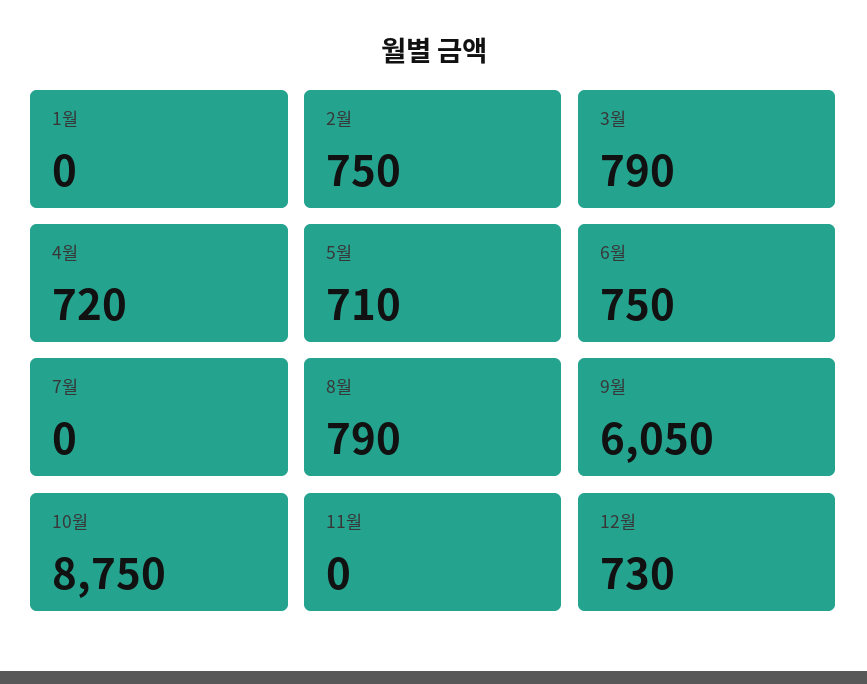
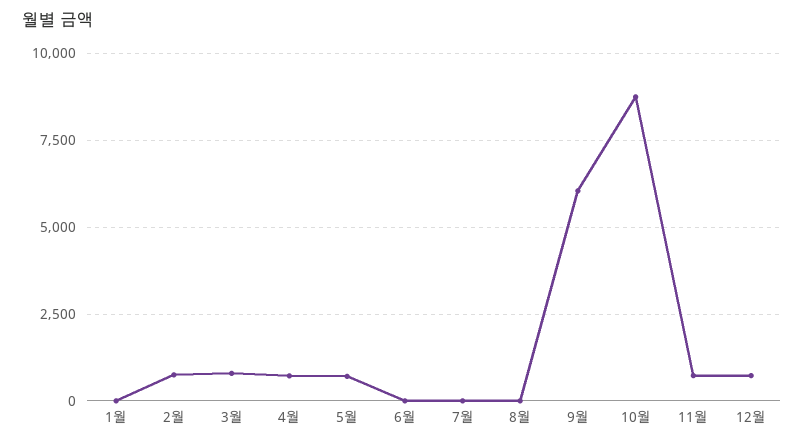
6월: 750 -> 0
8월: 790 -> 0
11월: 0 -> 750

